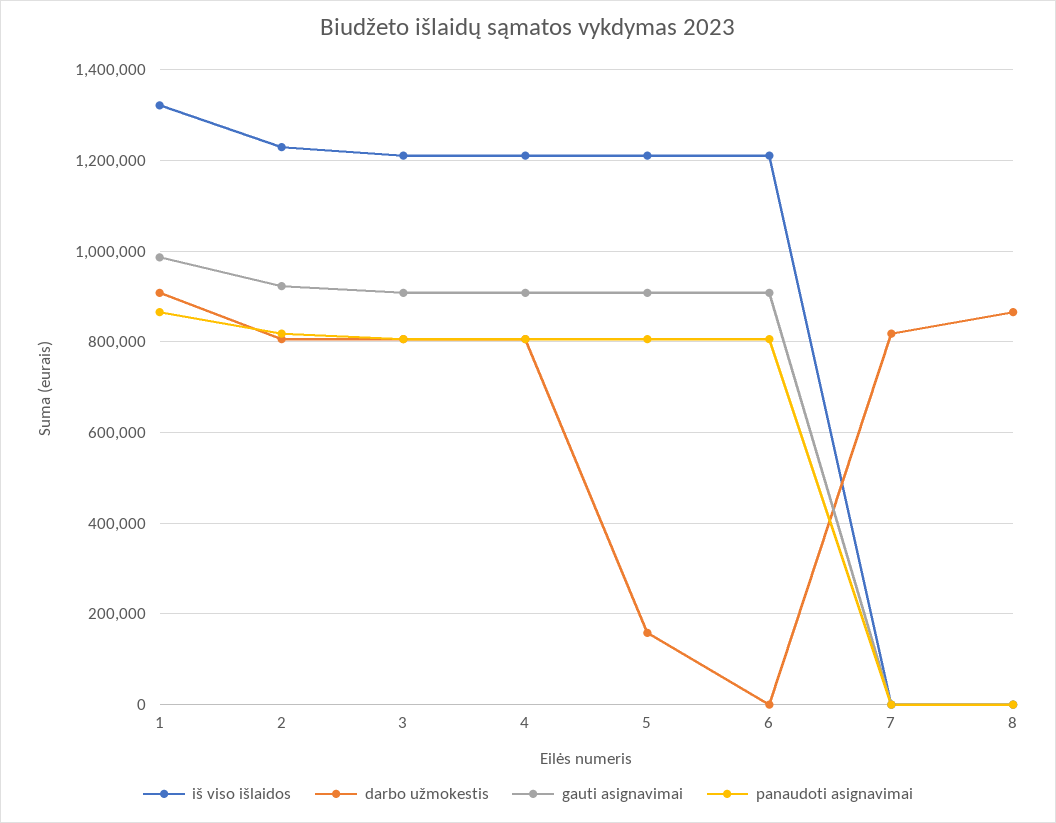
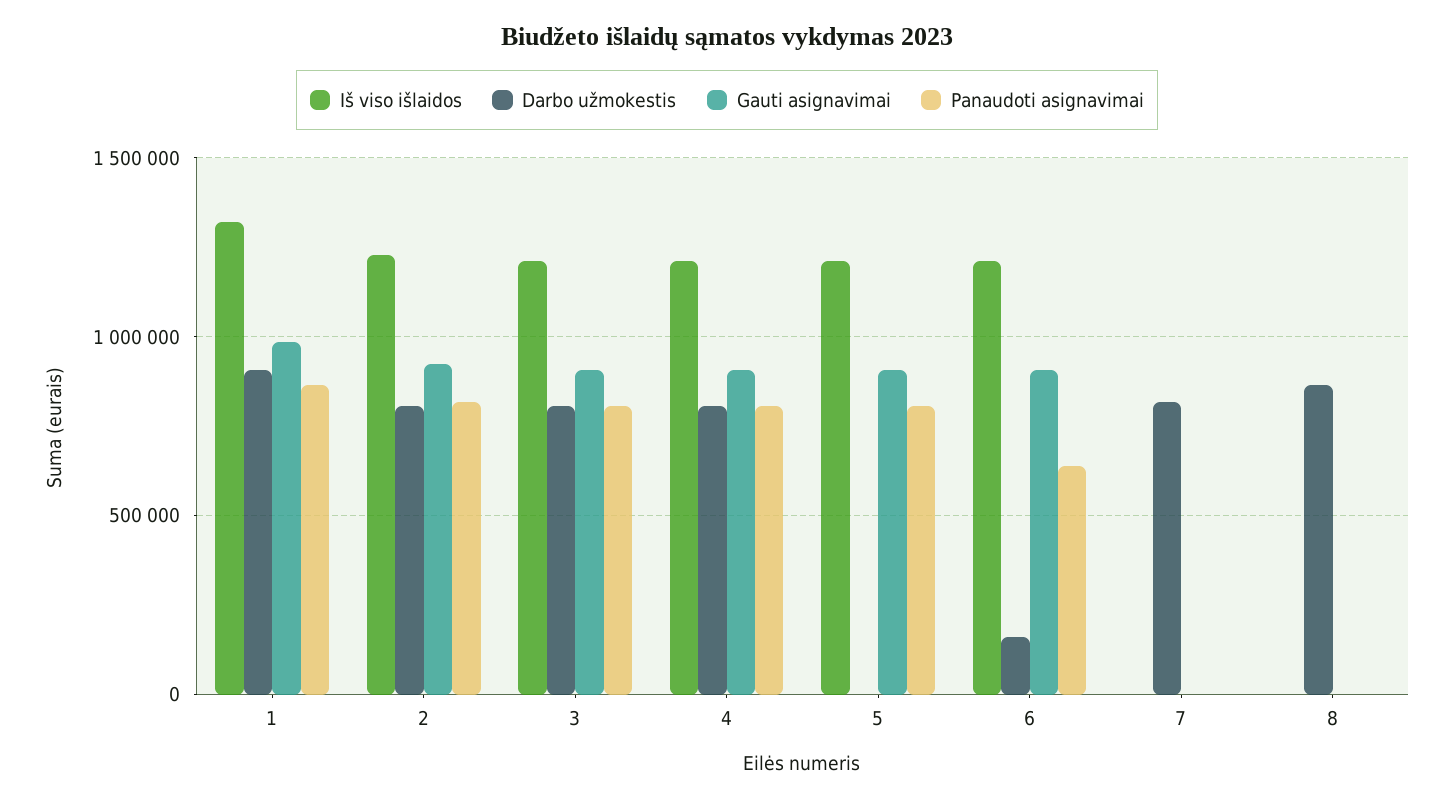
darbo užmokestis, 5: 160000 -> 0
darbo užmokestis, 6: 0 -> 150000
panaudoti asignavimai, 6: 800000 -> 650000

